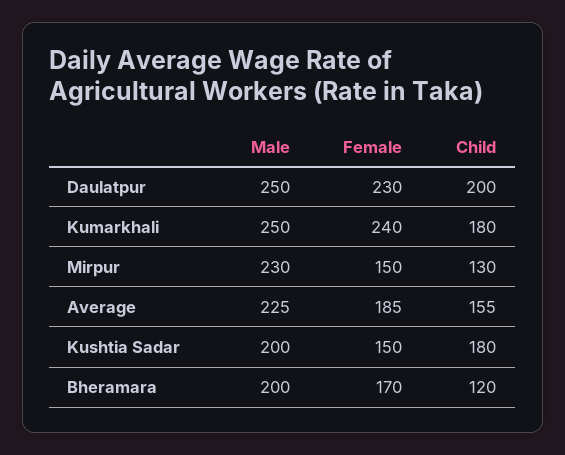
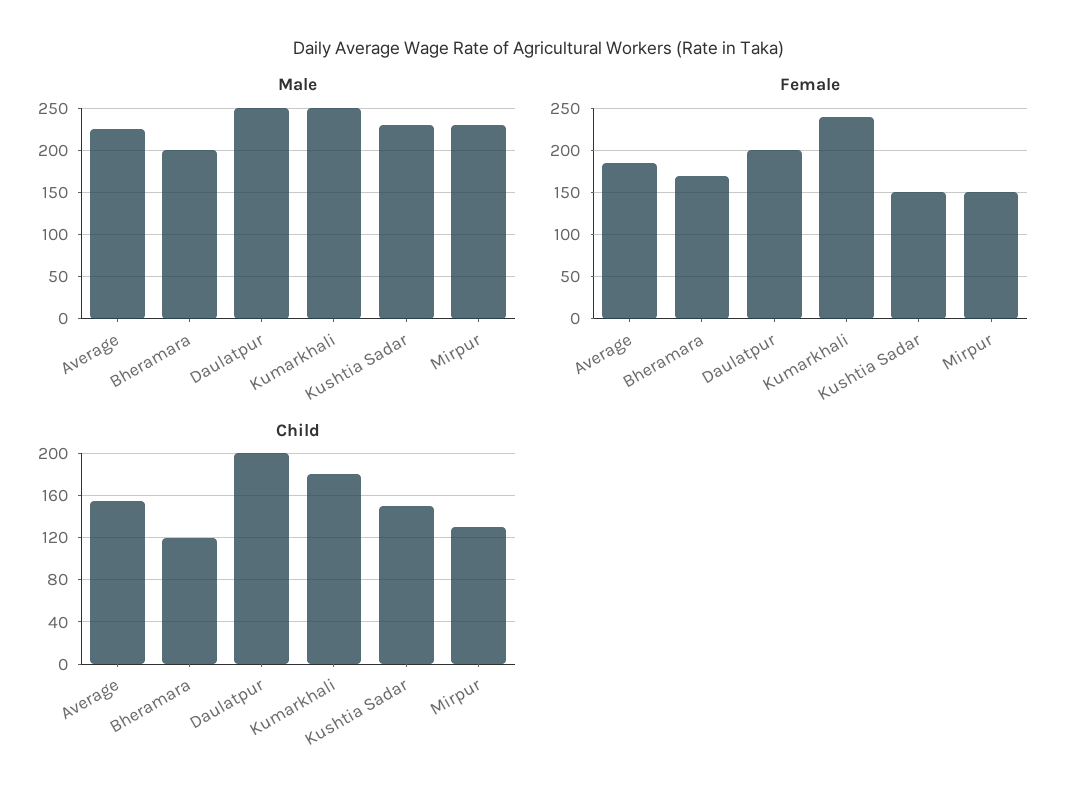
Female, Daulatpur: 230 -> 200
Male, Kushtia Sadar: 200 -> 230
Child, Kushtia Sadar: 180 -> 150

